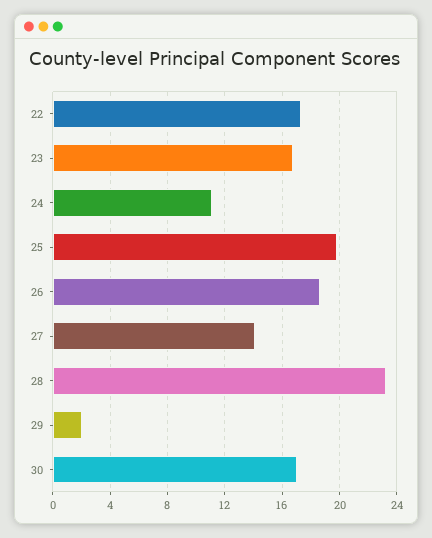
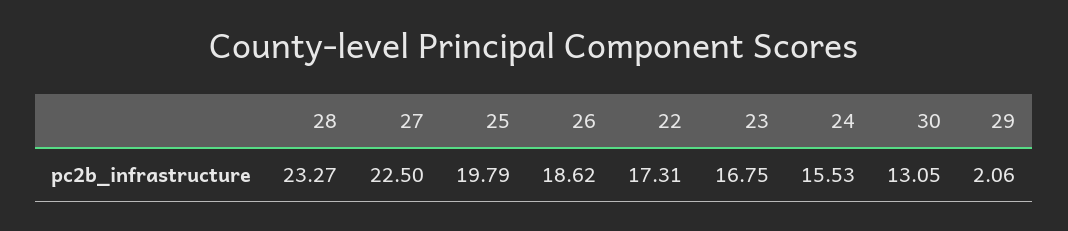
24: 11 -> 15.53
27: 14 -> 22.5
30: 17 -> 13.05

